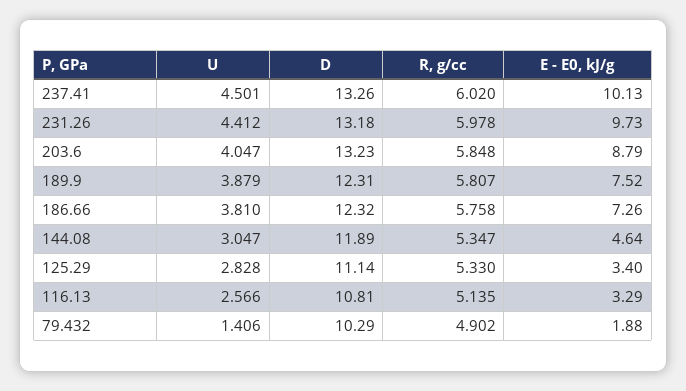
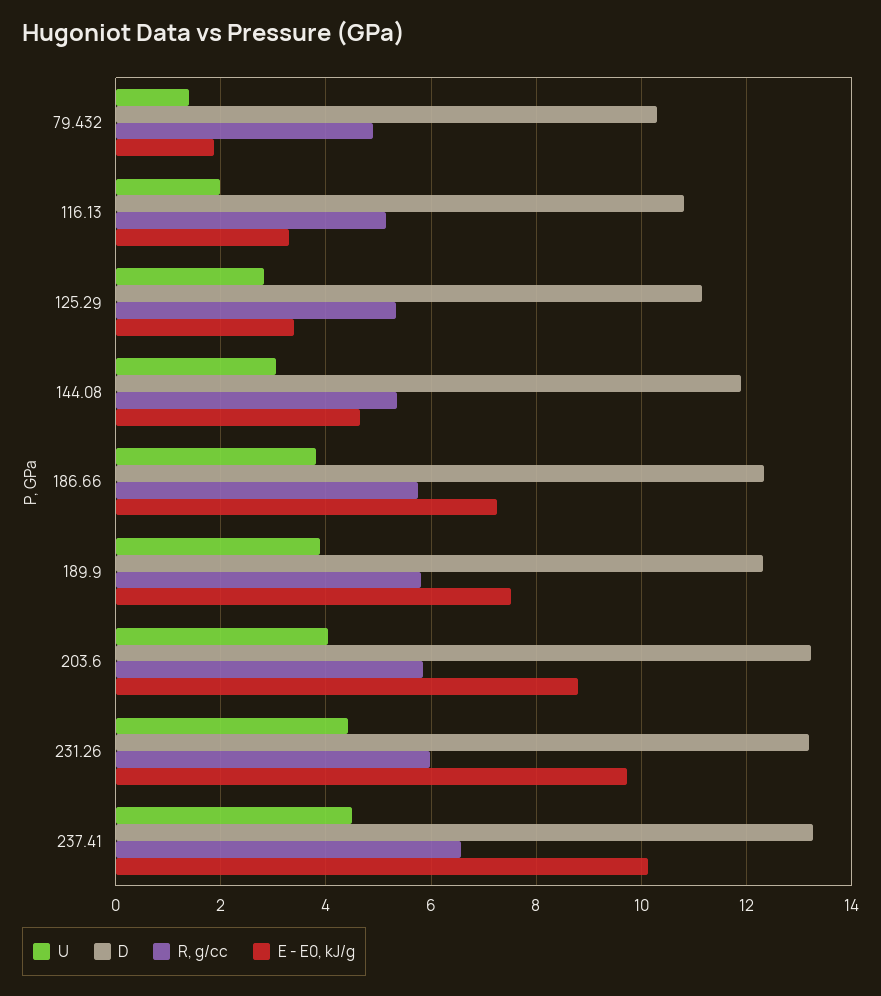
R, g/cc, 237.41: 6.02 -> 6.6
U, 116.13: 2.566 -> 2

